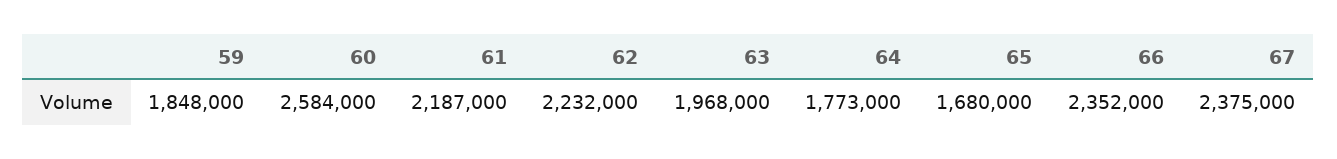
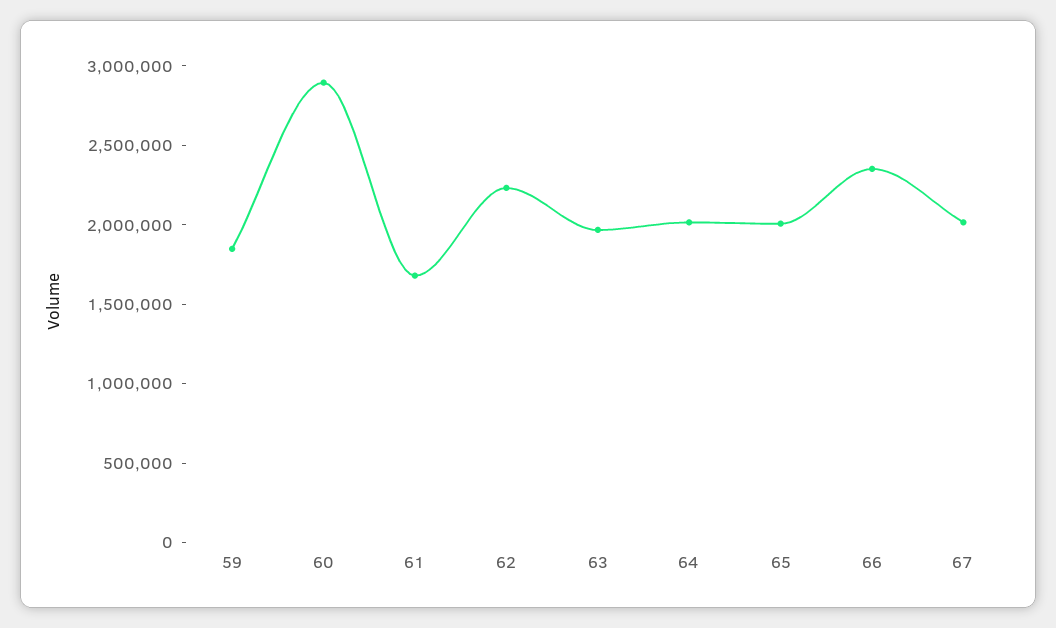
60: 2584000 -> 2900000
61: 2187000 -> 1700000
64: 1773000 -> 2000000
65: 1680000 -> 2000000
67: 2375000 -> 2000000

